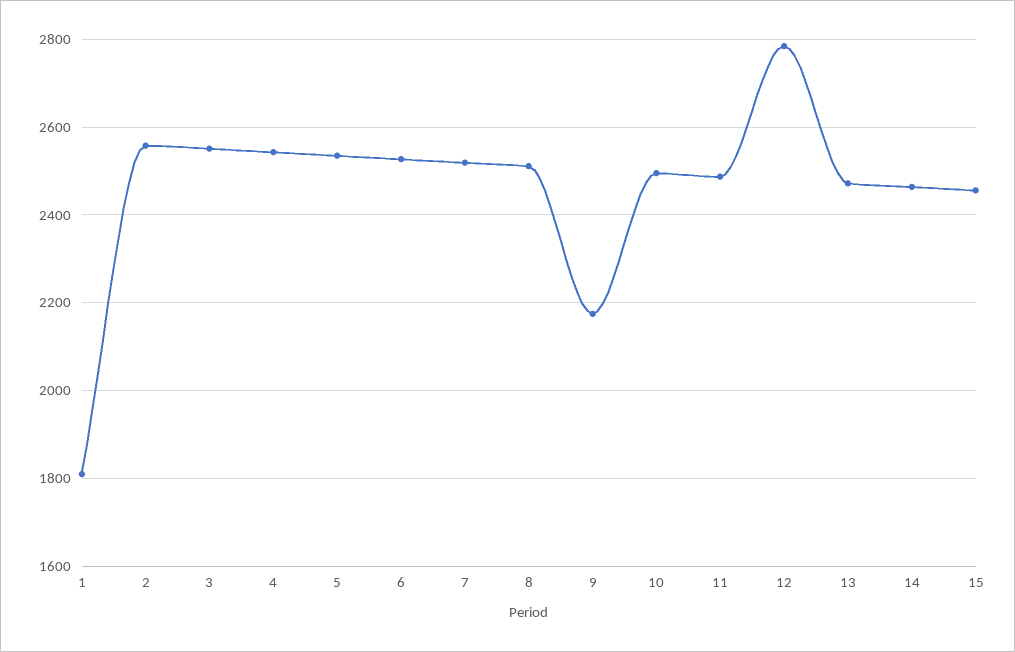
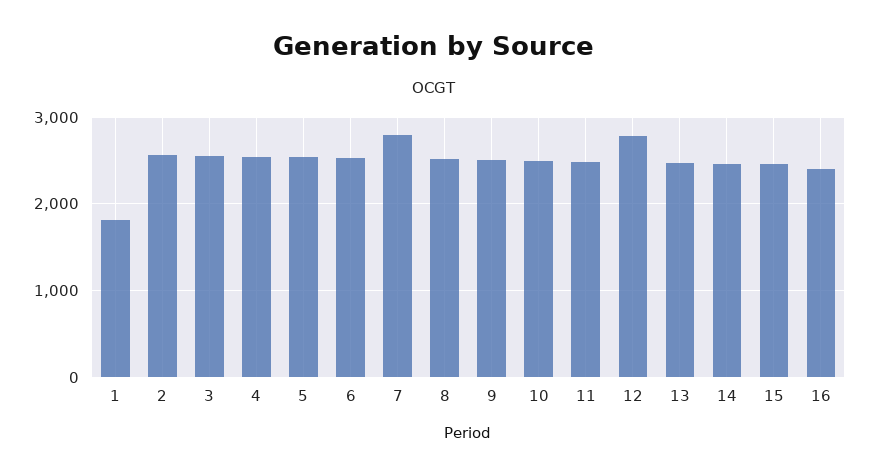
7: 2520 -> 2800
9: 2180 -> 2500
16: none -> 2400

